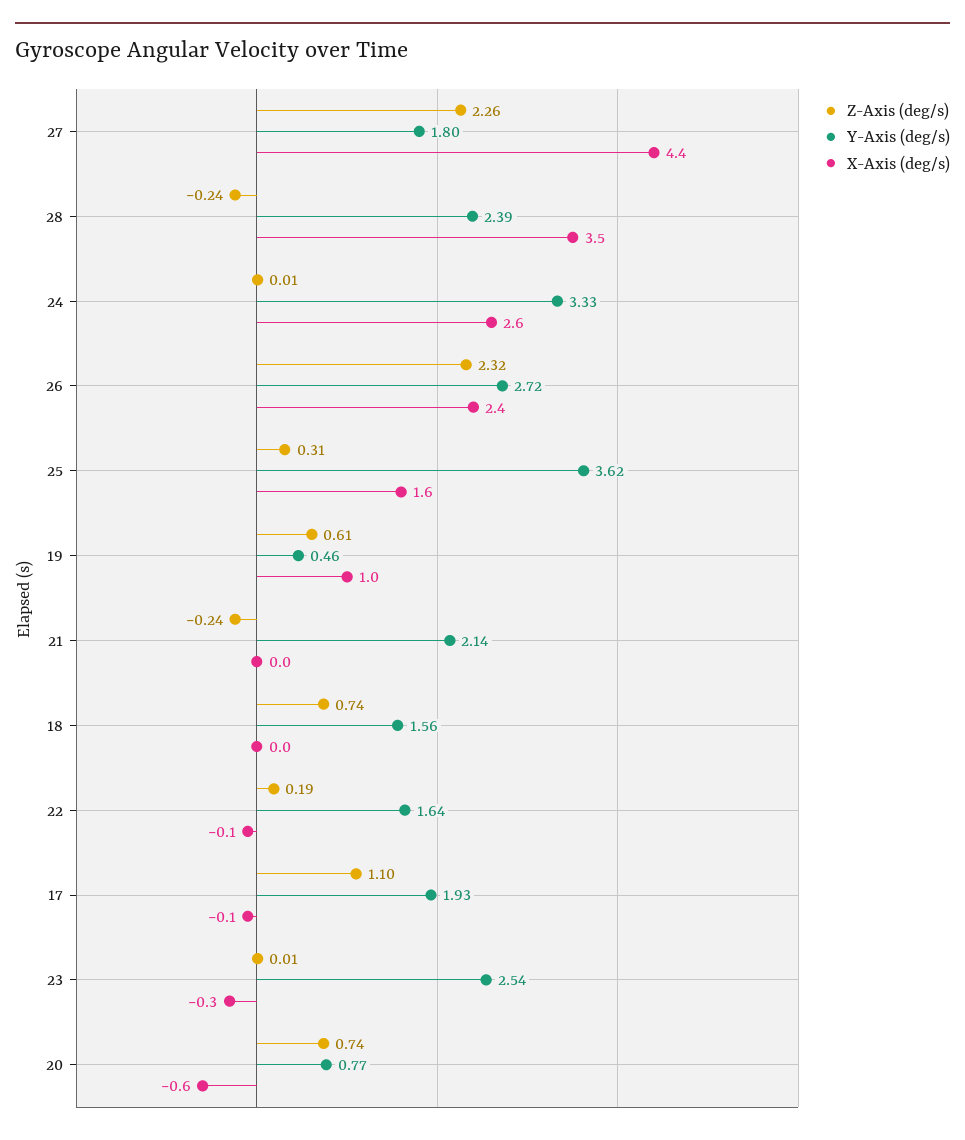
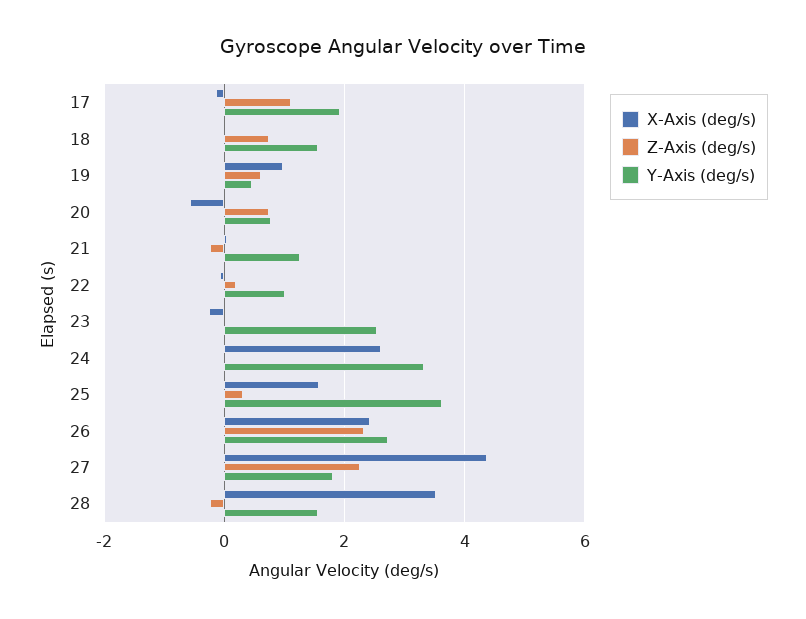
Y-Axis (deg/s), 28: 2.39 -> 1.6
Y-Axis (deg/s), 21: 2.14 -> 1.2
Y-Axis (deg/s), 22: 1.64 -> 1

